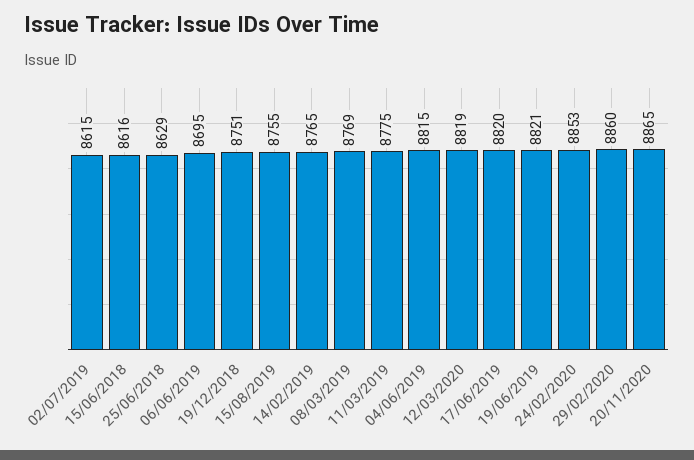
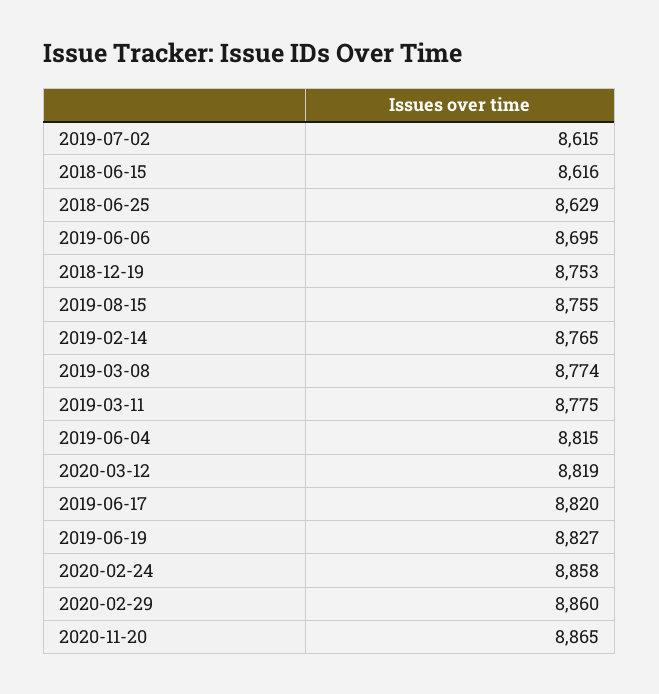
19/12/2018: 8751 -> 8753
08/03/2019: 8769 -> 8774
19/06/2019: 8821 -> 8827
24/02/2020: 8853 -> 8858

